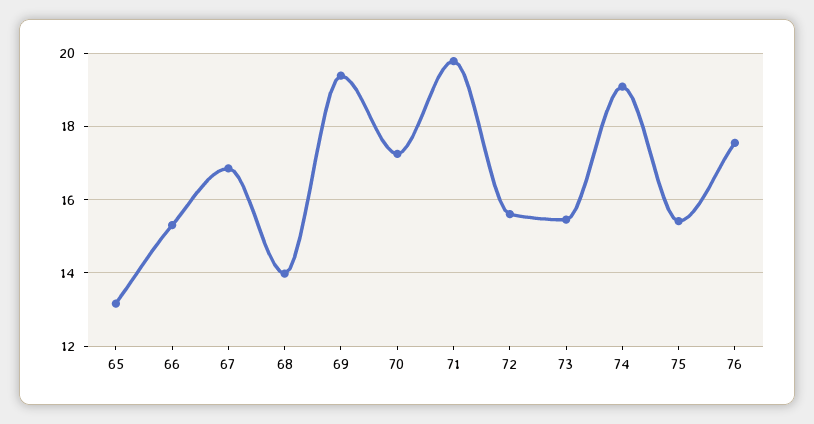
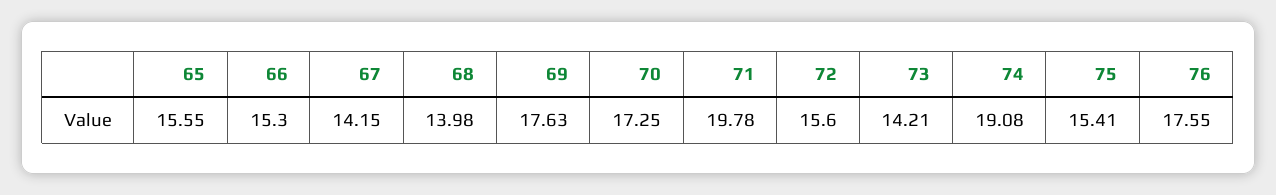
65: 13.2 -> 15.55
67: 16.8 -> 14.15
69: 19.4 -> 17.63
73: 15.4 -> 14.21

